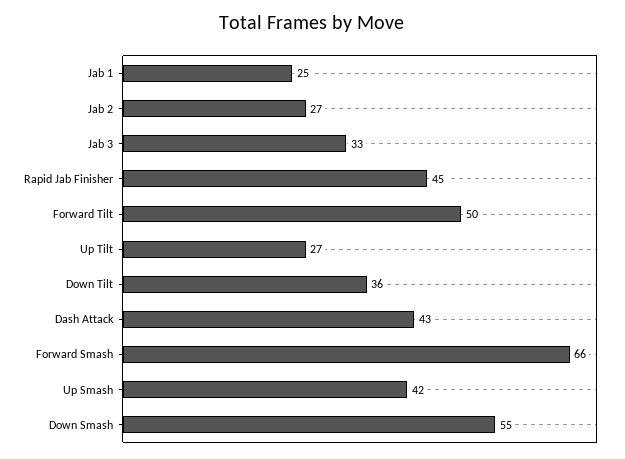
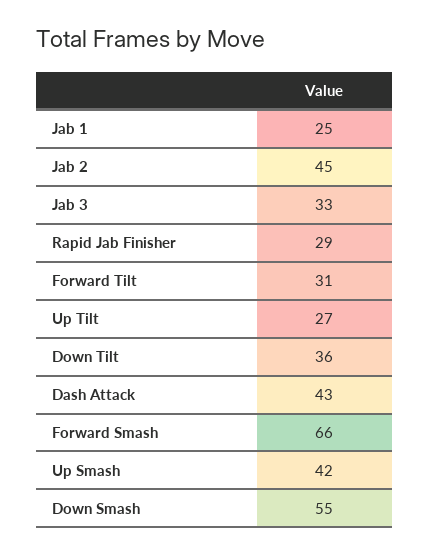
Jab 2: 27 -> 45
Rapid Jab Finisher: 45 -> 29
Forward Tilt: 50 -> 31

